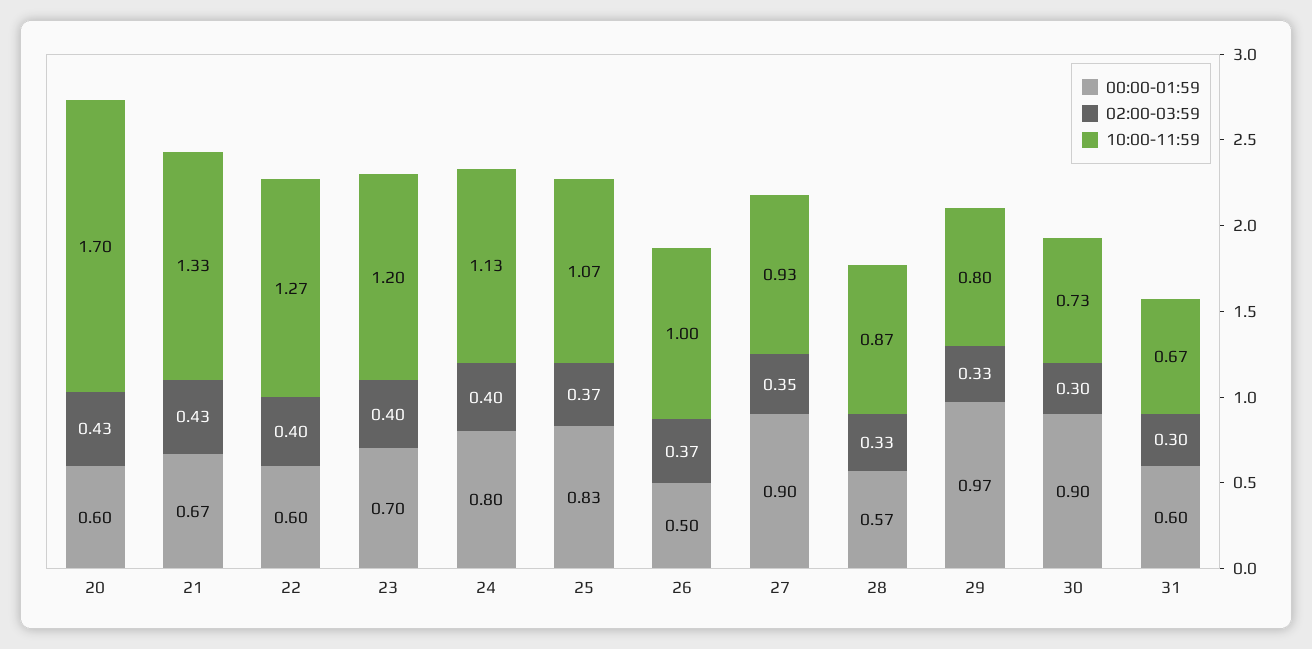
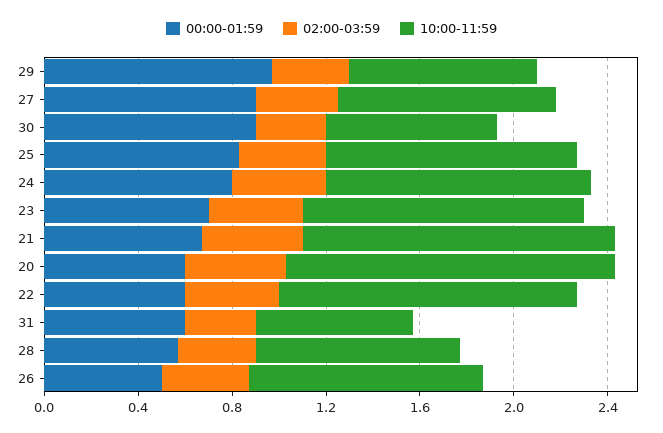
10:00-11:59, 20: 1.7 -> 1.4

